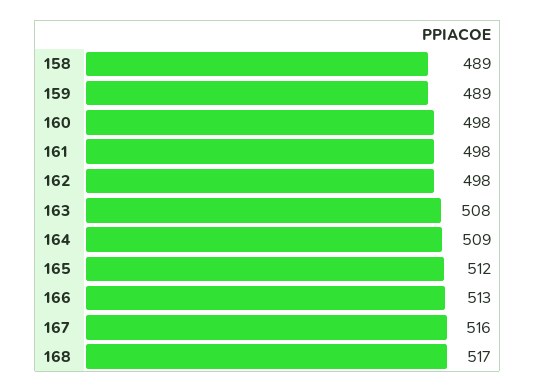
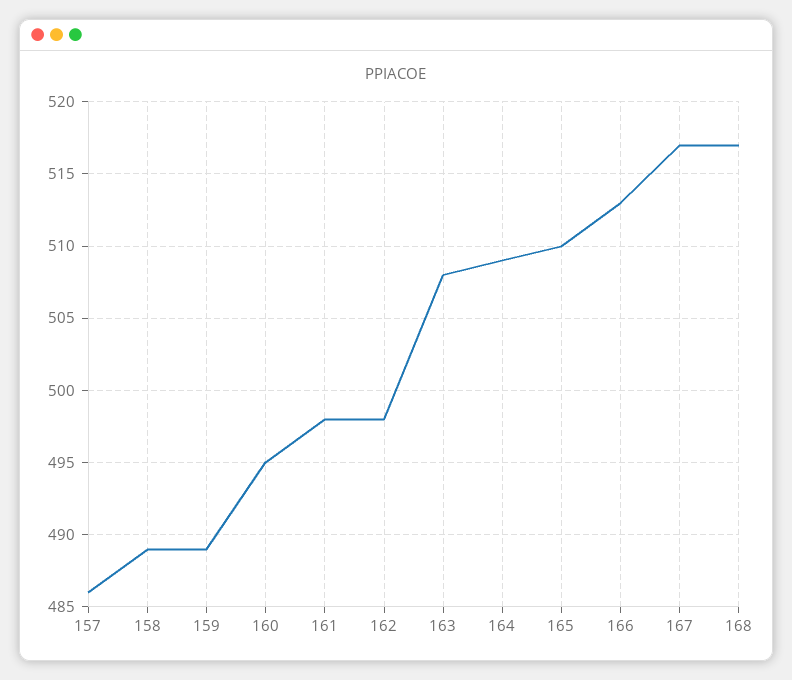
160: 498 -> 495
165: 512 -> 510
167: 516 -> 517
157: none -> 486

